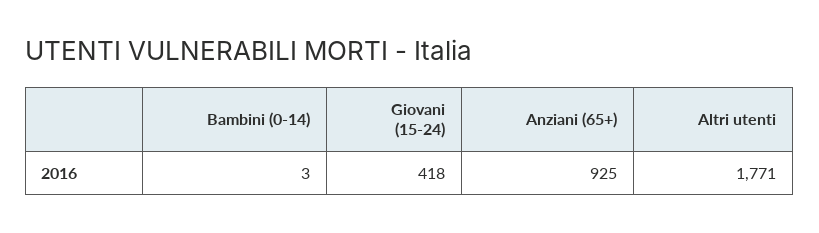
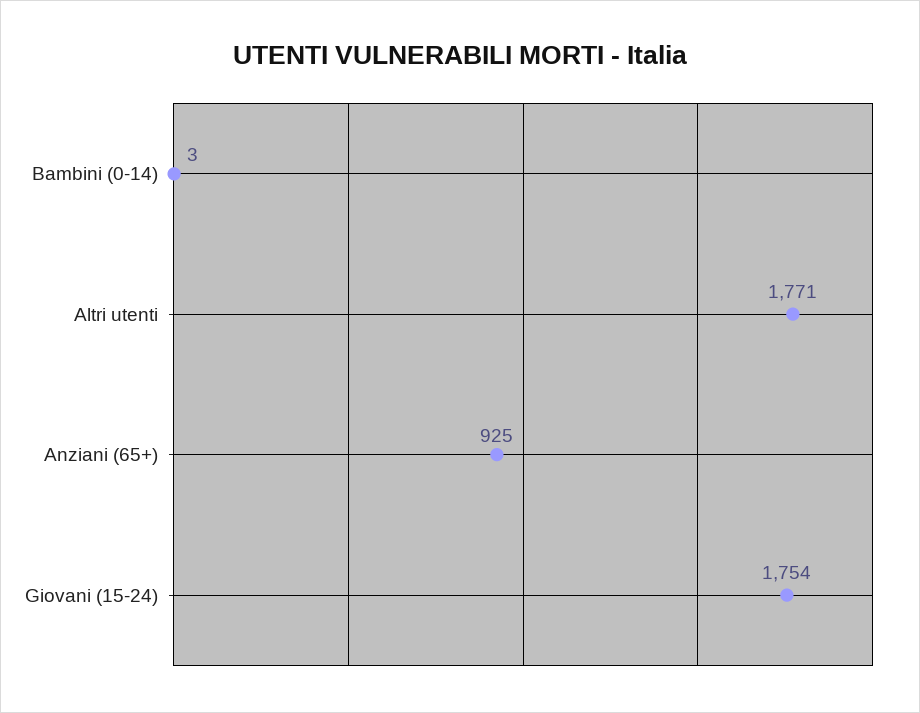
Giovani (15-24): 418 -> 1754

